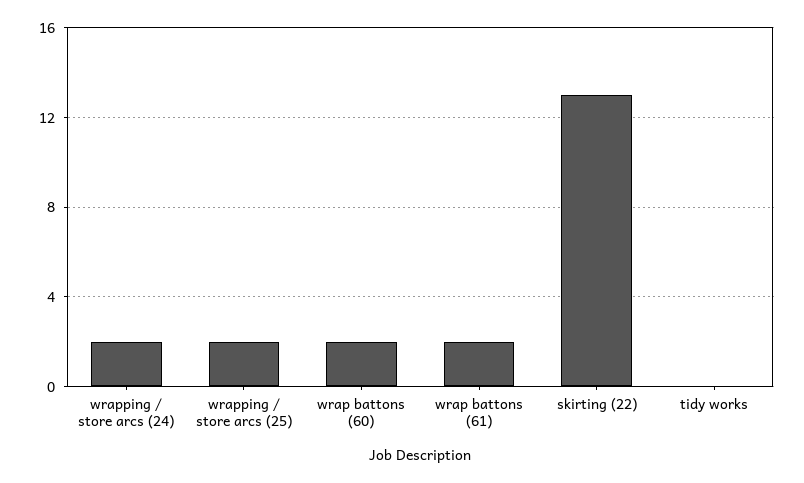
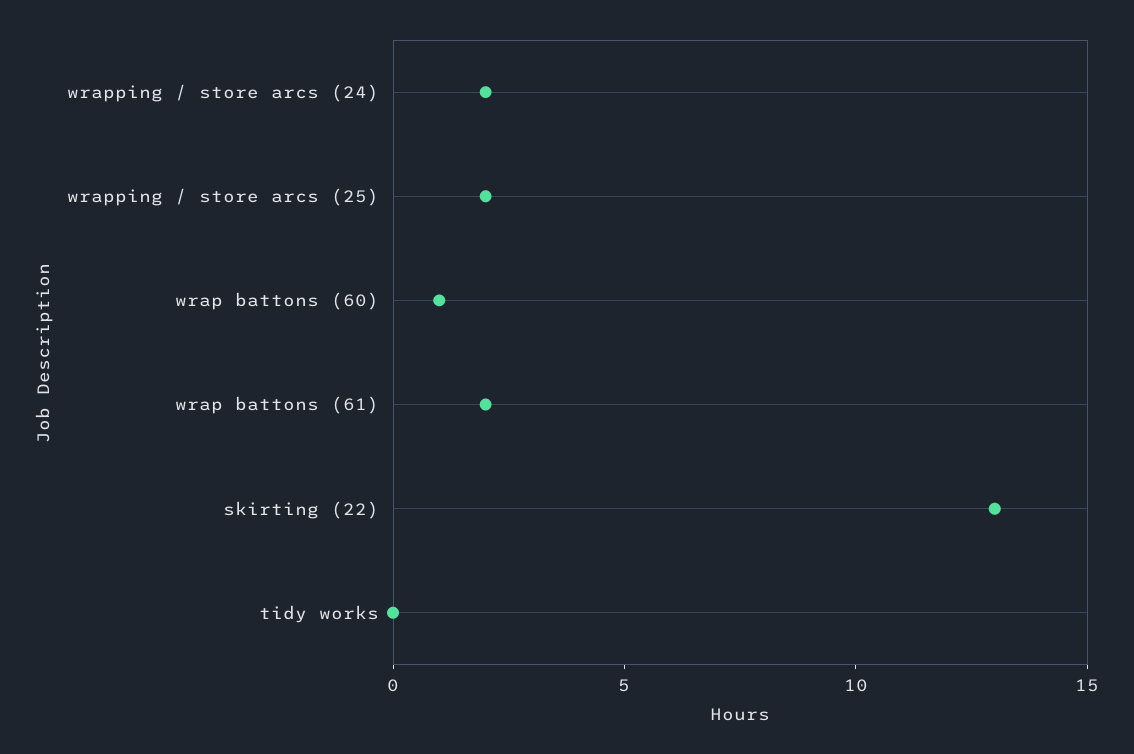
wrap battons (60): 2 -> 1

